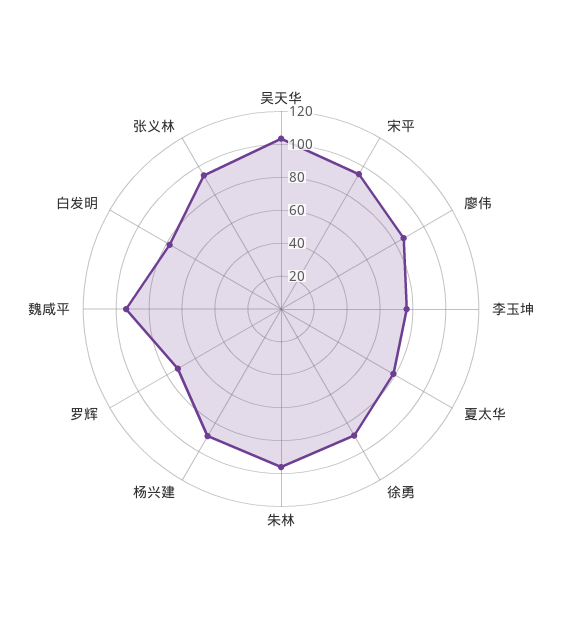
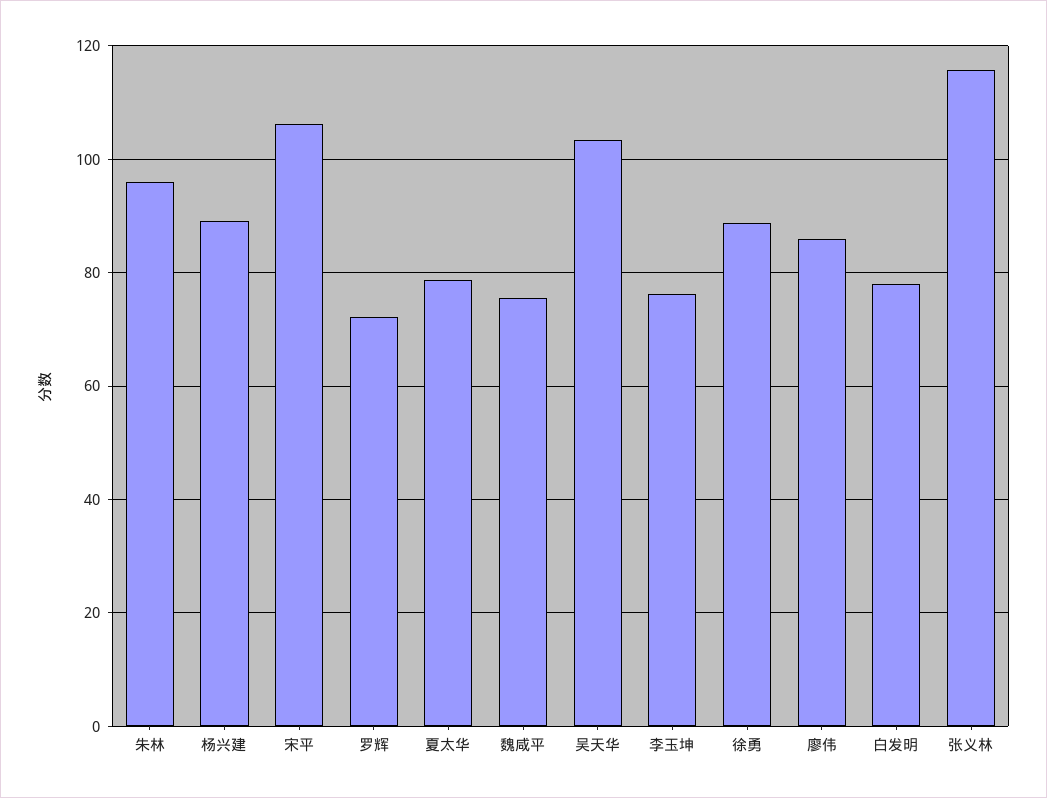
宋平: 95 -> 106
魏咸平: 95 -> 76
张义林: 95 -> 116

